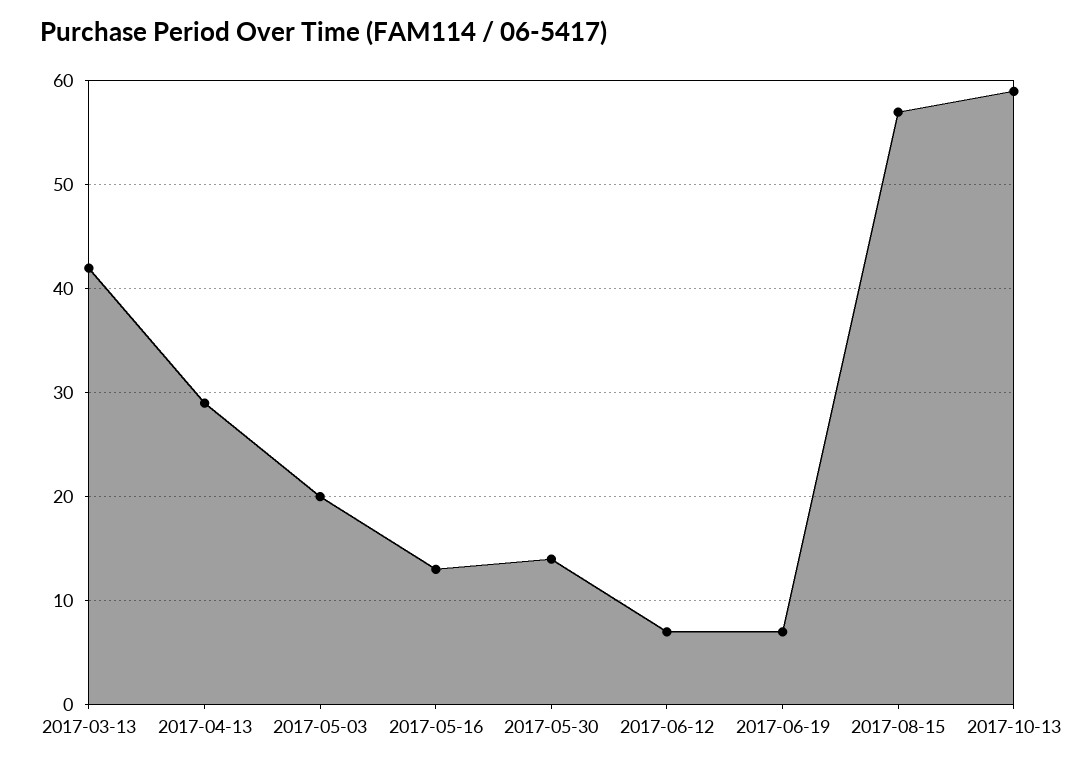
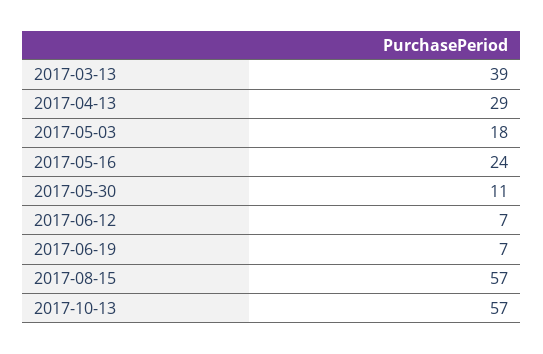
2017-03-13: 42 -> 39
2017-05-03: 20 -> 18
2017-05-16: 13 -> 24
2017-05-30: 14 -> 11
2017-10-13: 59 -> 57

